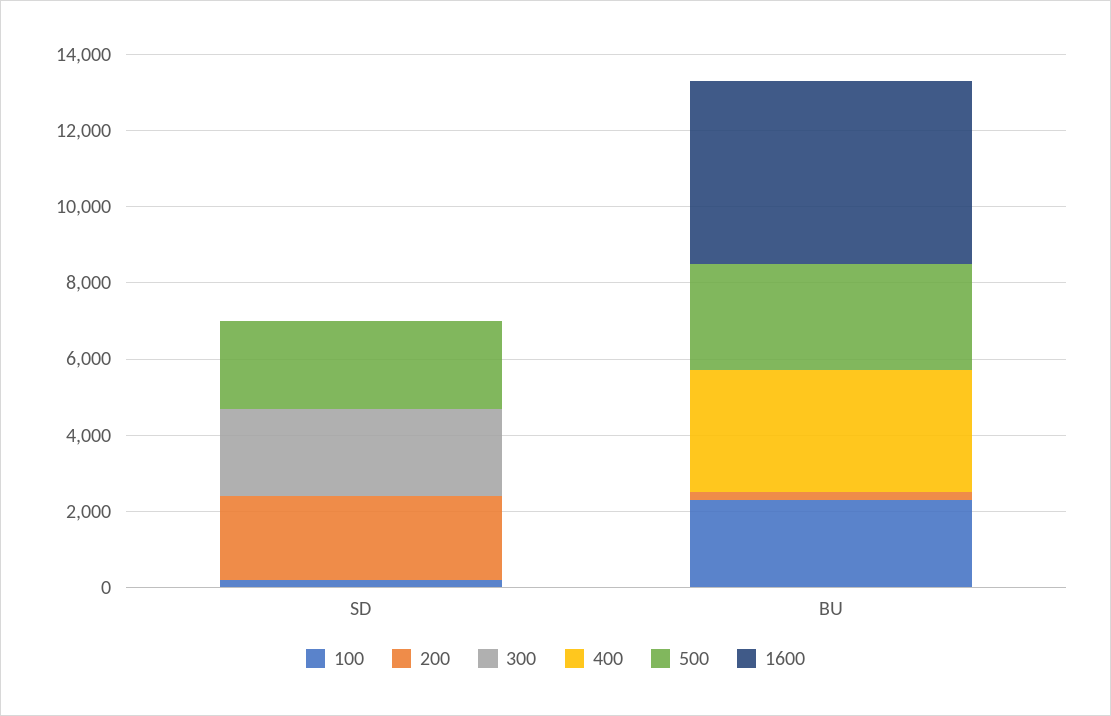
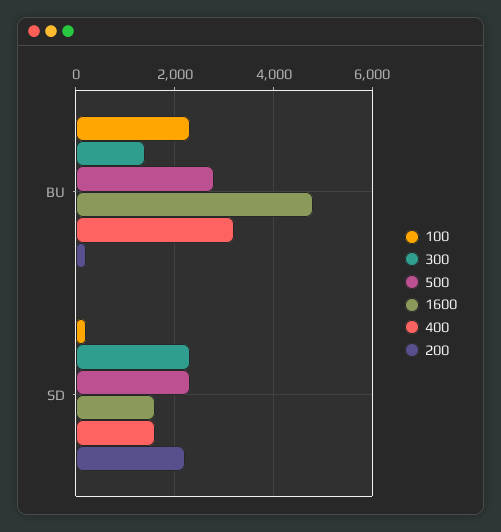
400, SD: 0 -> 1600
1600, SD: 0 -> 1600
300, BU: 0 -> 1400

